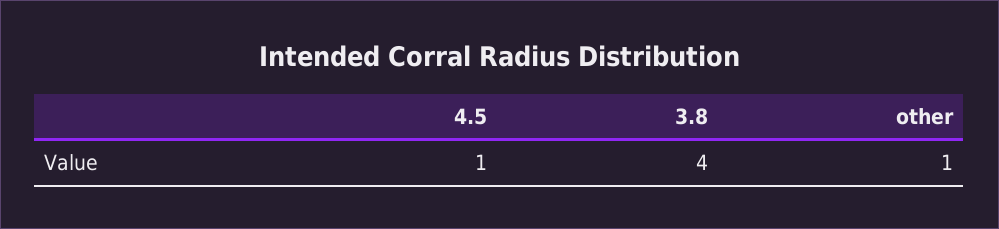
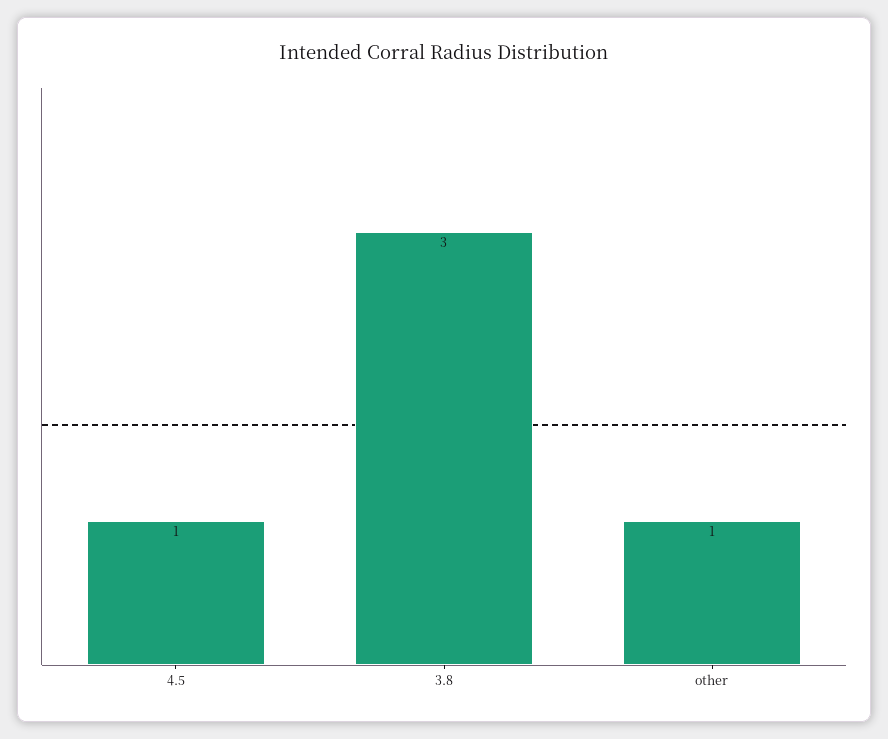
3.8: 4 -> 3

